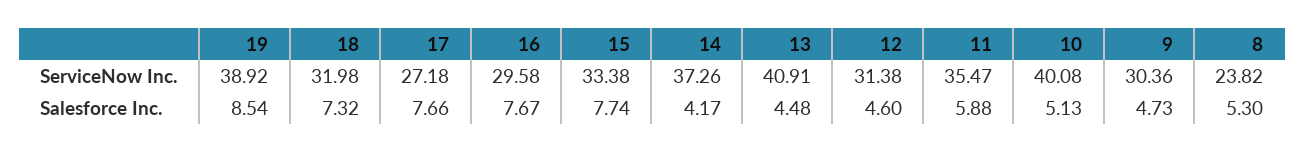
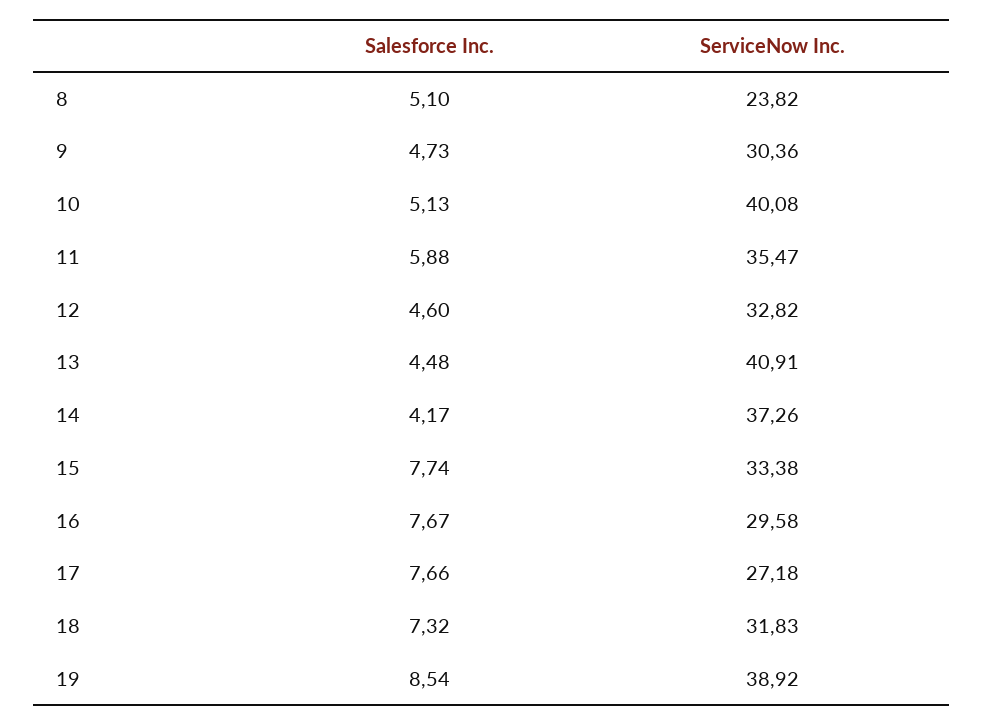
18, ServiceNow Inc.: 31.98 -> 31.83
12, ServiceNow Inc.: 31.38 -> 32.82
8, Salesforce Inc.: 5.3 -> 5.1

